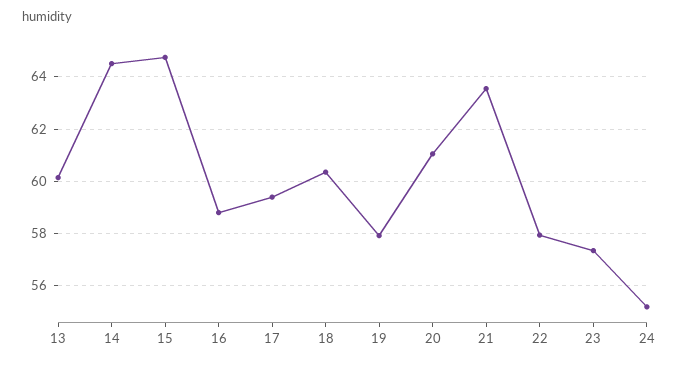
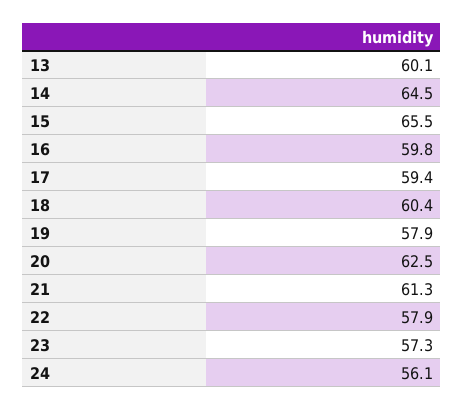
15: 64.75 -> 65.5
16: 58.75 -> 59.8
20: 61 -> 62.5
21: 63.5 -> 61.3
24: 55.25 -> 56.1

